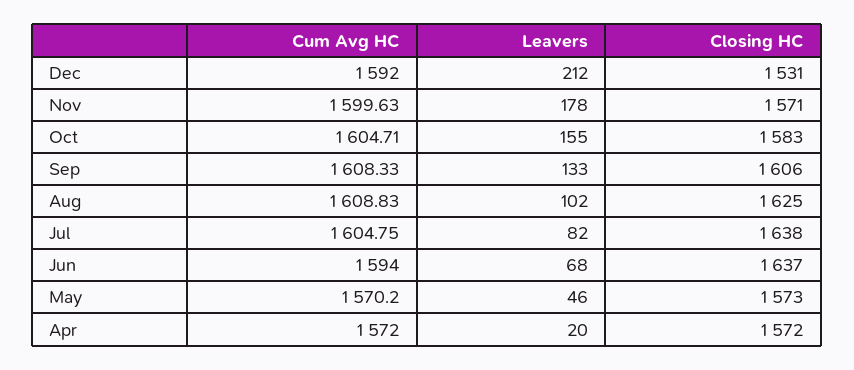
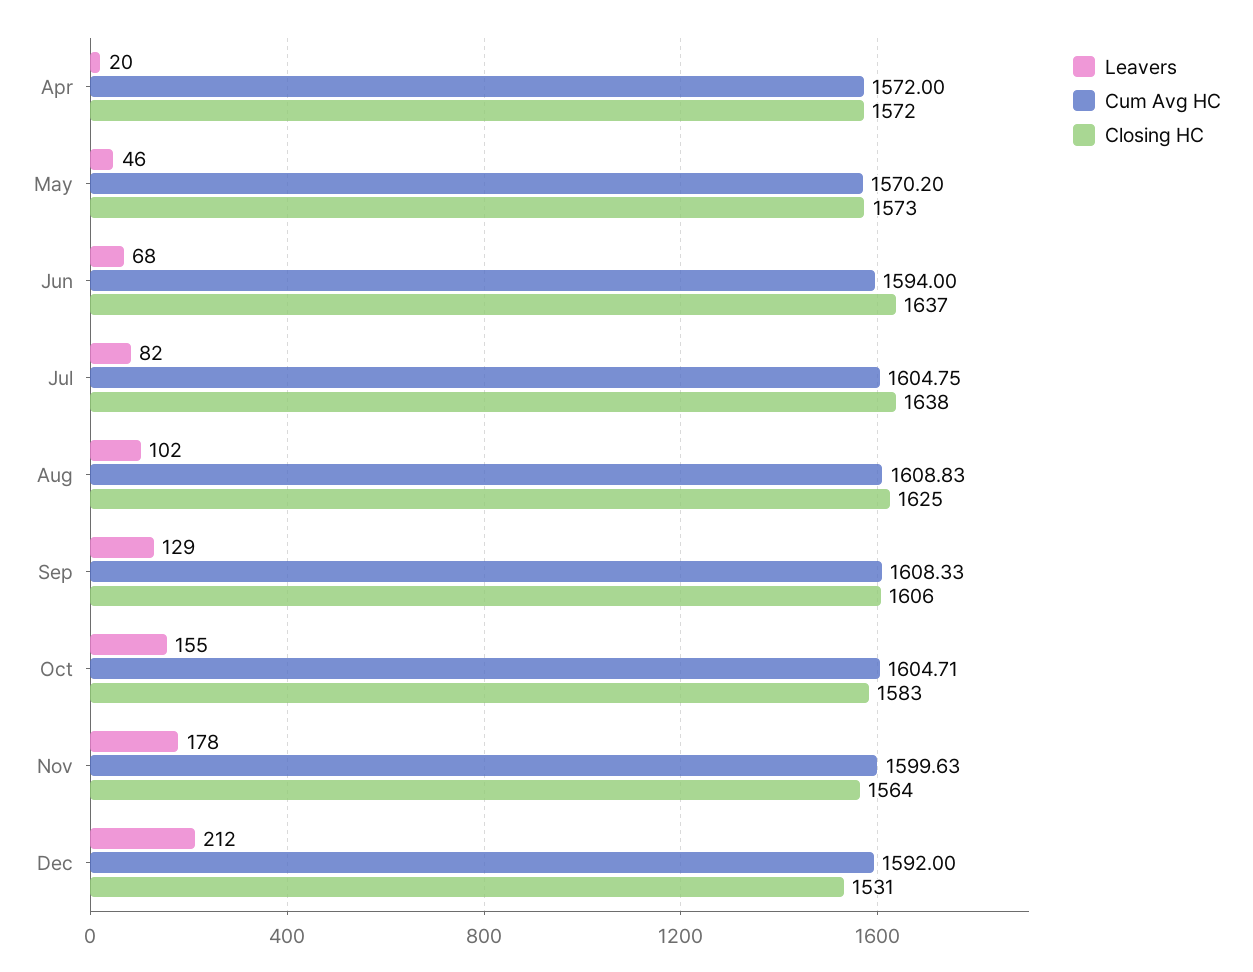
Closing HC, Nov: 1571 -> 1564
Leavers, Sep: 133 -> 129

